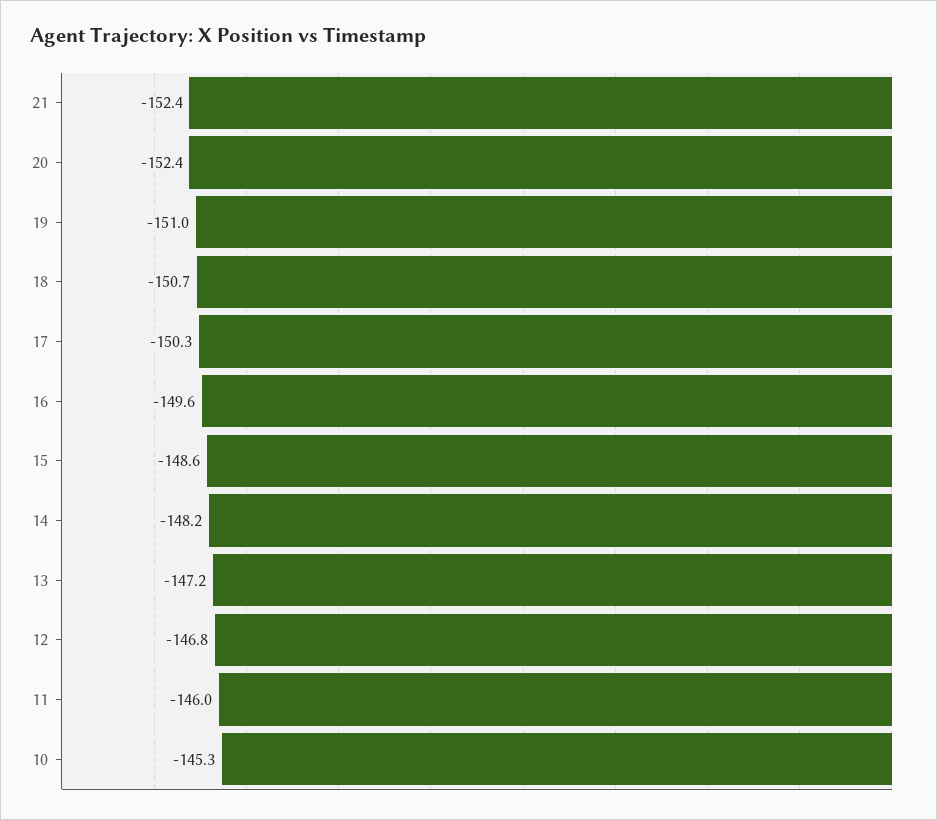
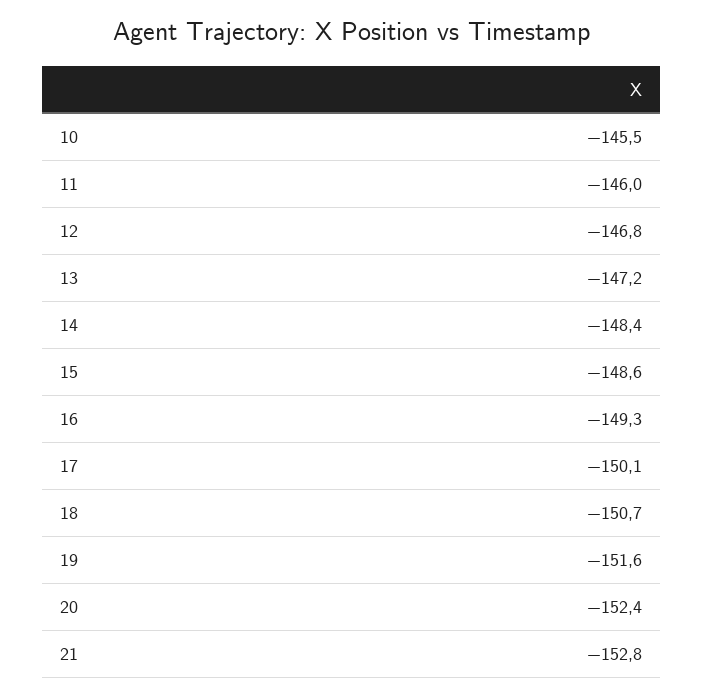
21: -152.4 -> -152.8
19: -151 -> -151.6
17: -150.3 -> -150.1
16: -149.6 -> -149.3
14: -148.2 -> -148.4
10: -145.3 -> -145.5

